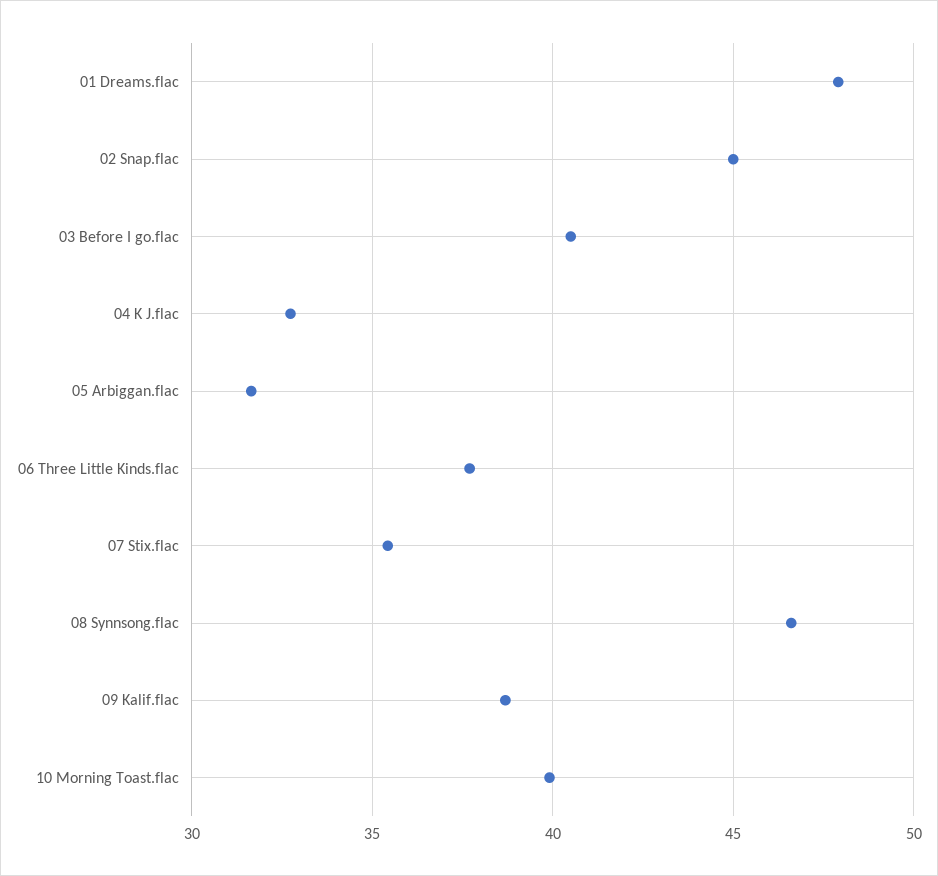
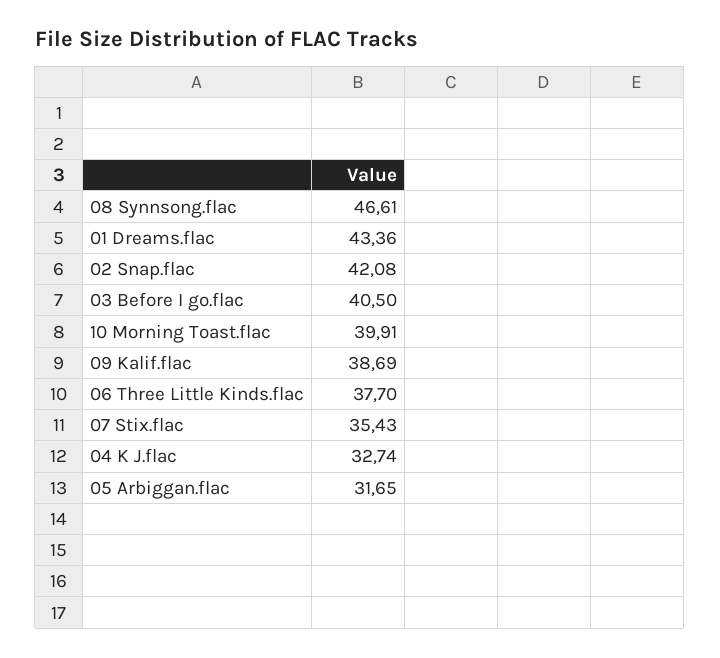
01 Dreams.flac: 48 -> 43.36
02 Snap.flac: 45 -> 42.08

